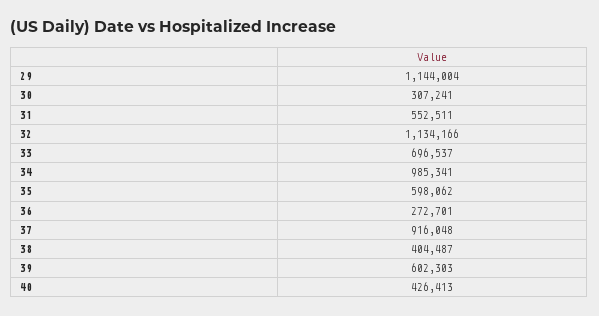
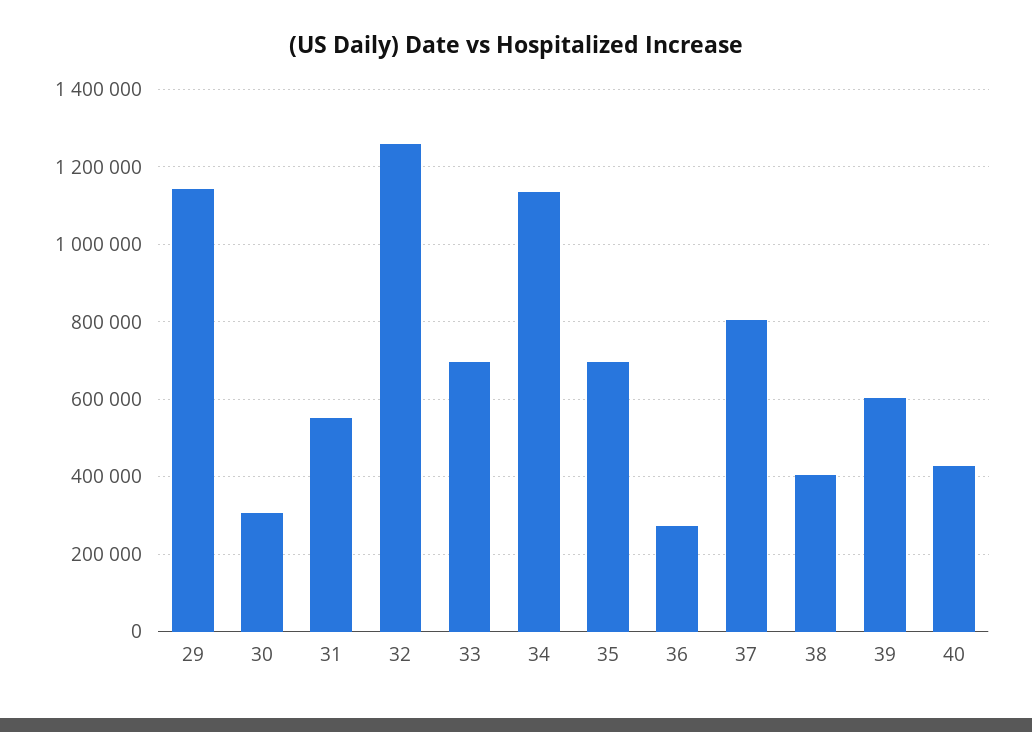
32: 1134166 -> 1260000
34: 985341 -> 1140000
35: 598062 -> 700000
37: 916048 -> 800000

